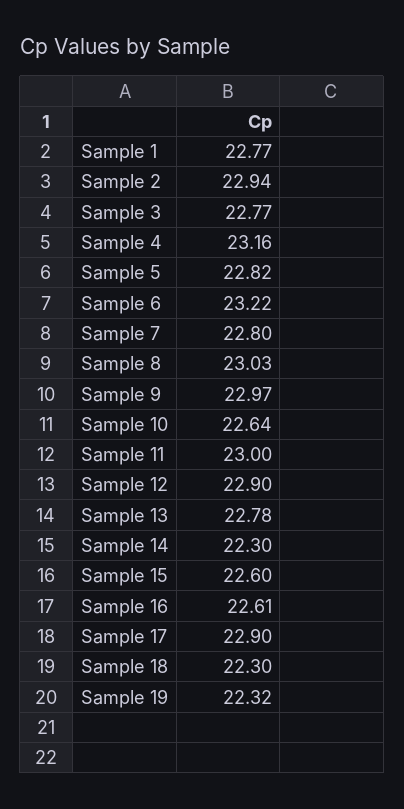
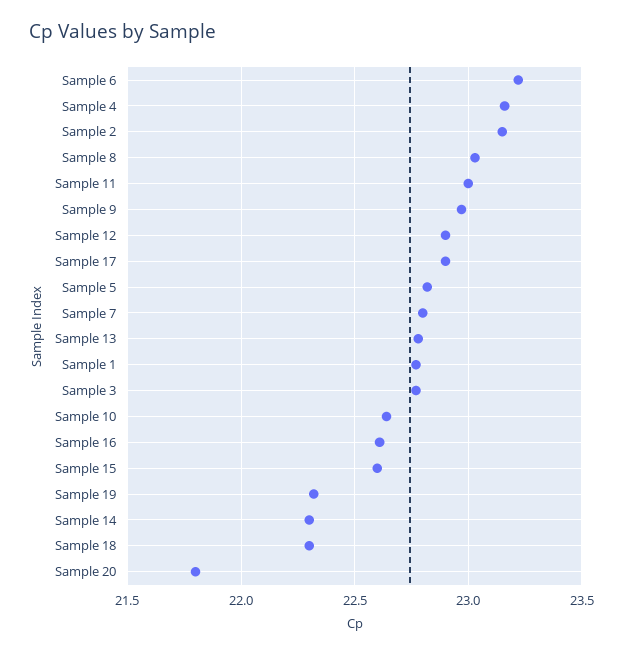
Sample 2: 22.94 -> 23.15
Sample 20: none -> 21.8

